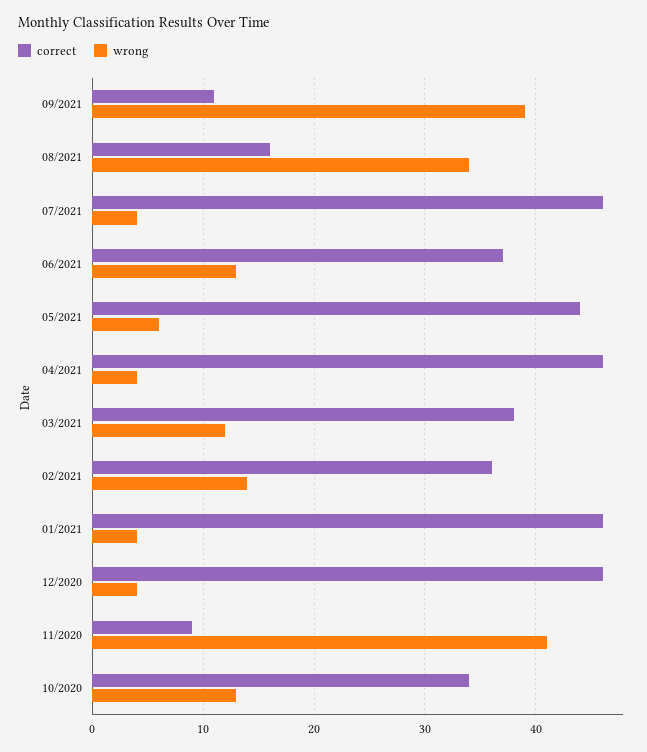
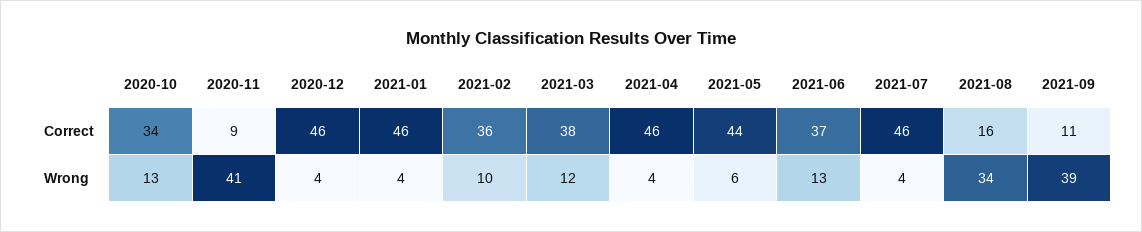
wrong, 02/2021: 14 -> 10

